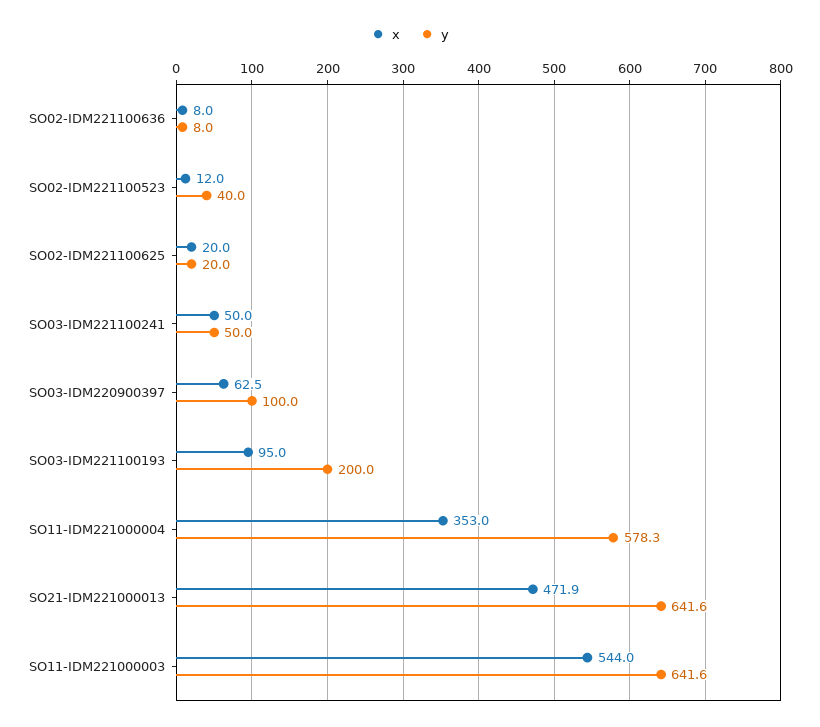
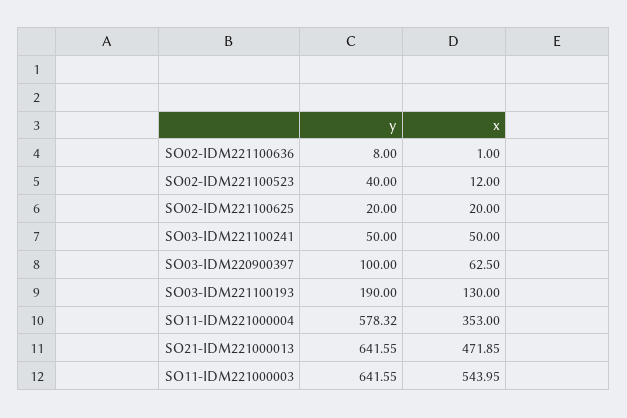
x, SO02-IDM221100636: 8 -> 1
x, SO03-IDM221100193: 95 -> 130
y, SO03-IDM221100193: 200 -> 190

